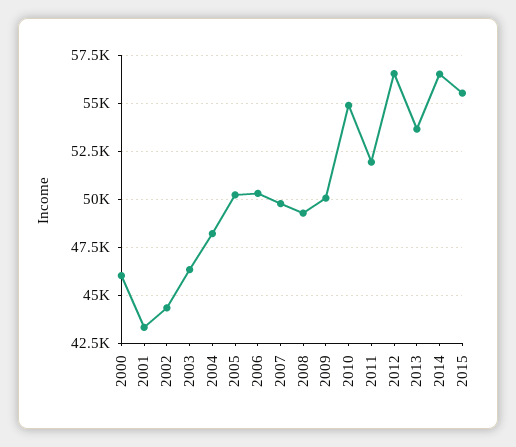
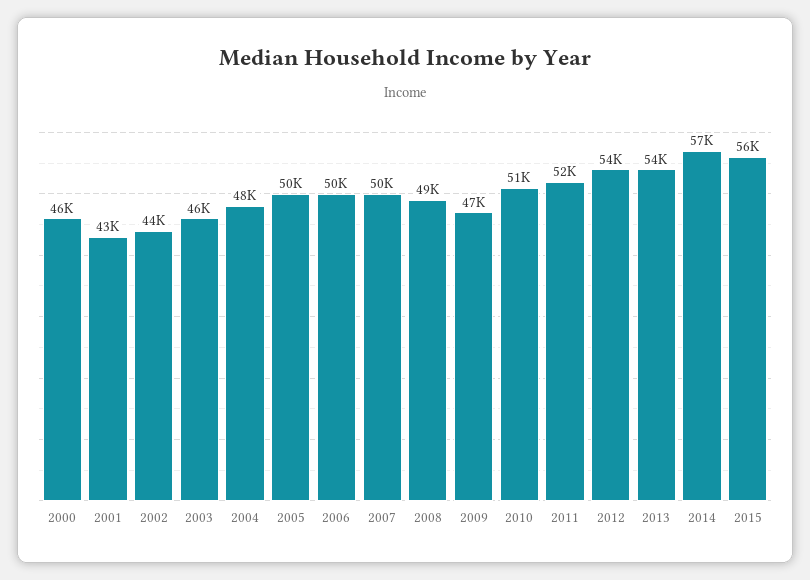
2009: 50000 -> 47000
2010: 55000 -> 51000
2012: 56500 -> 54000

